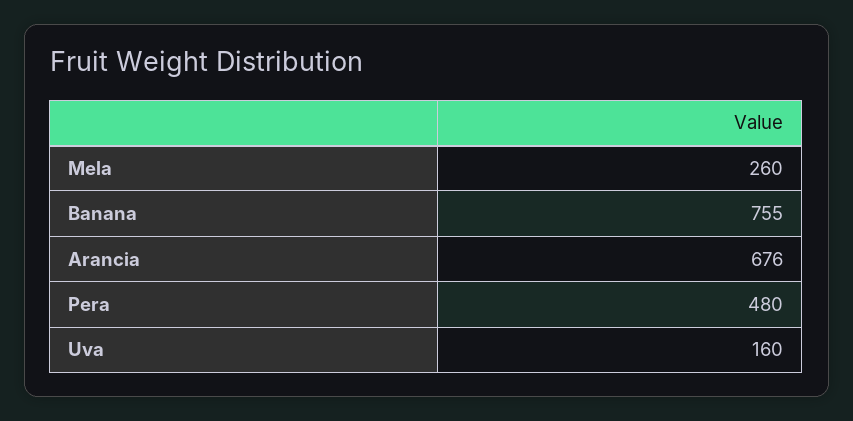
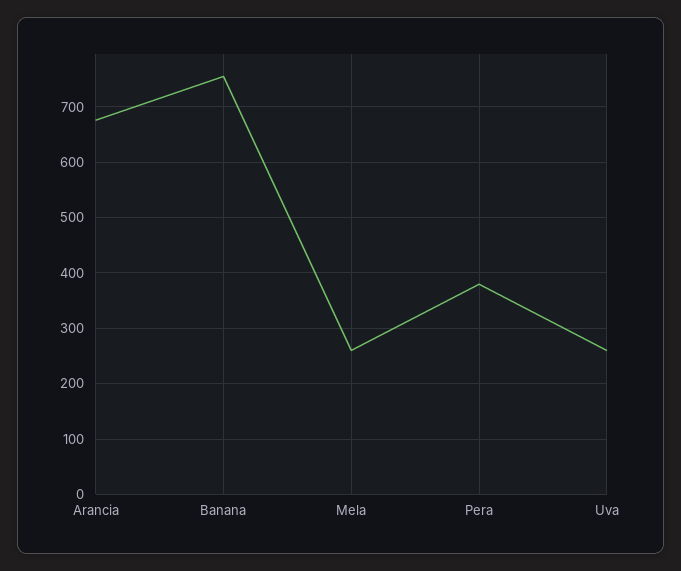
Pera: 480 -> 380
Uva: 160 -> 260

